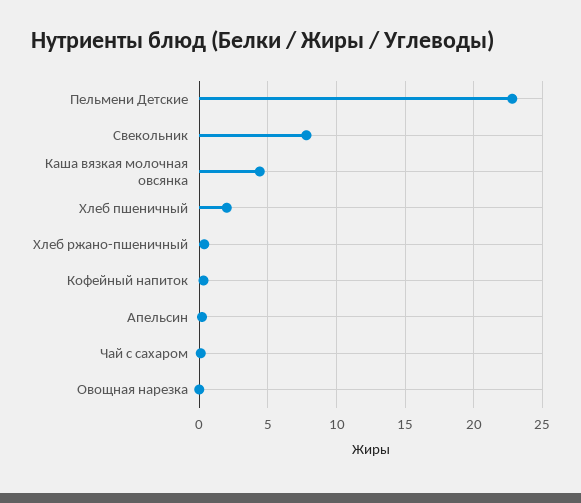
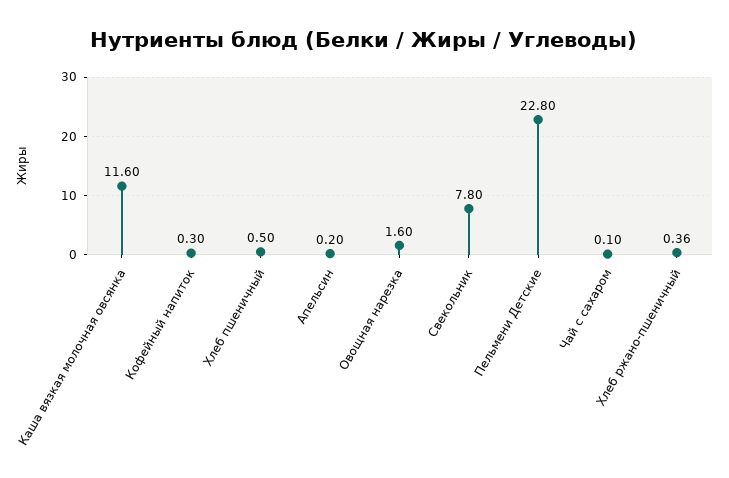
Каша вязкая молочная овсянка: 4.5 -> 11.6
Хлеб пшеничный: 2 -> 0.5
Овощная нарезка: 0 -> 1.6

